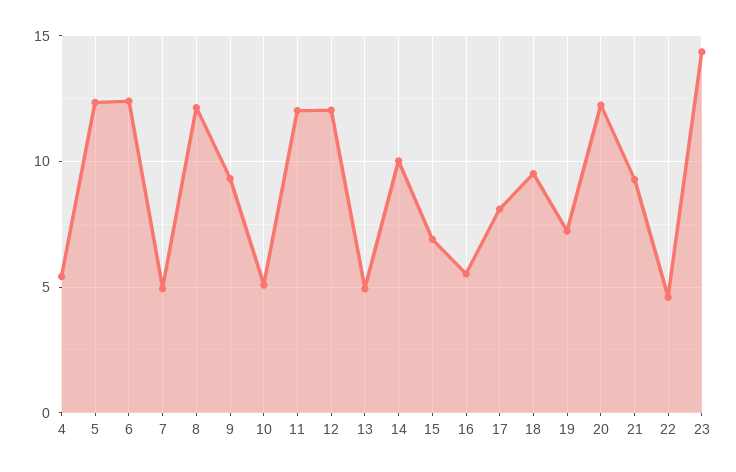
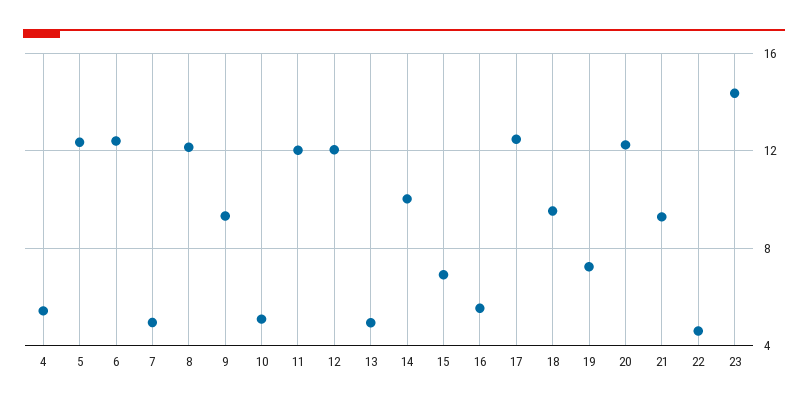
17: 8 -> 12.5

